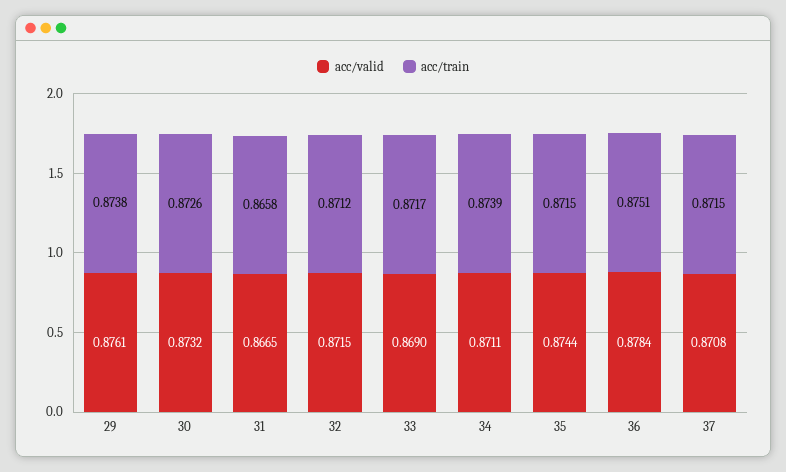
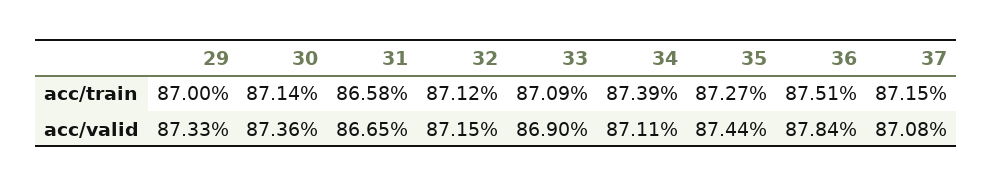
acc/valid, 29: 0.8761 -> 0.8733
acc/train, 29: 0.8738 -> 0.87
acc/valid, 30: 0.8732 -> 0.8736
acc/train, 30: 0.8726 -> 0.8714
acc/train, 33: 0.8717 -> 0.8709
acc/train, 35: 0.8715 -> 0.8727

